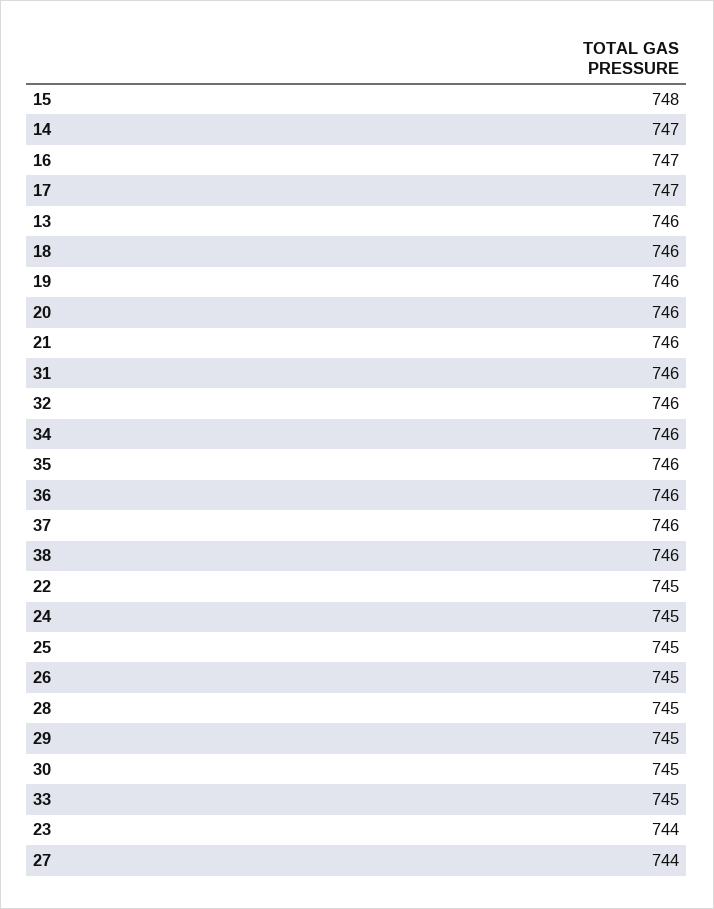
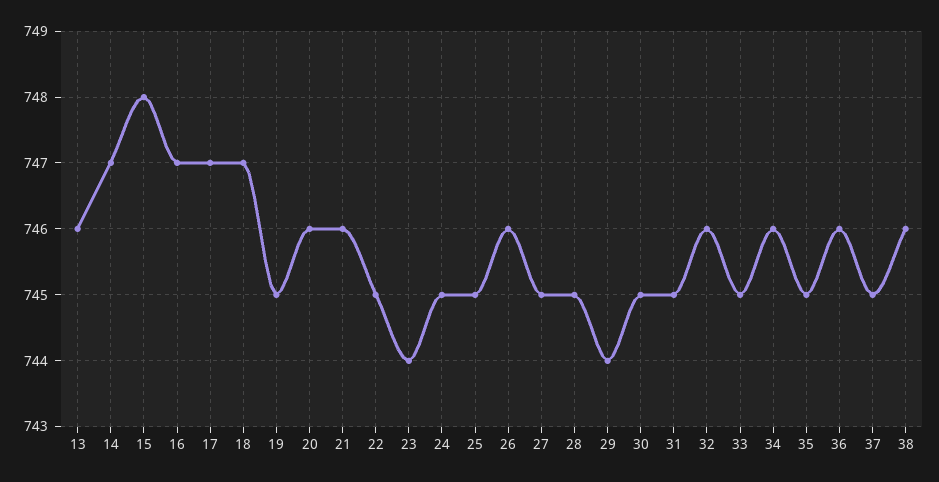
18: 746 -> 747
19: 746 -> 745
31: 746 -> 745
35: 746 -> 745
37: 746 -> 745
26: 745 -> 746
29: 745 -> 744
27: 744 -> 745

